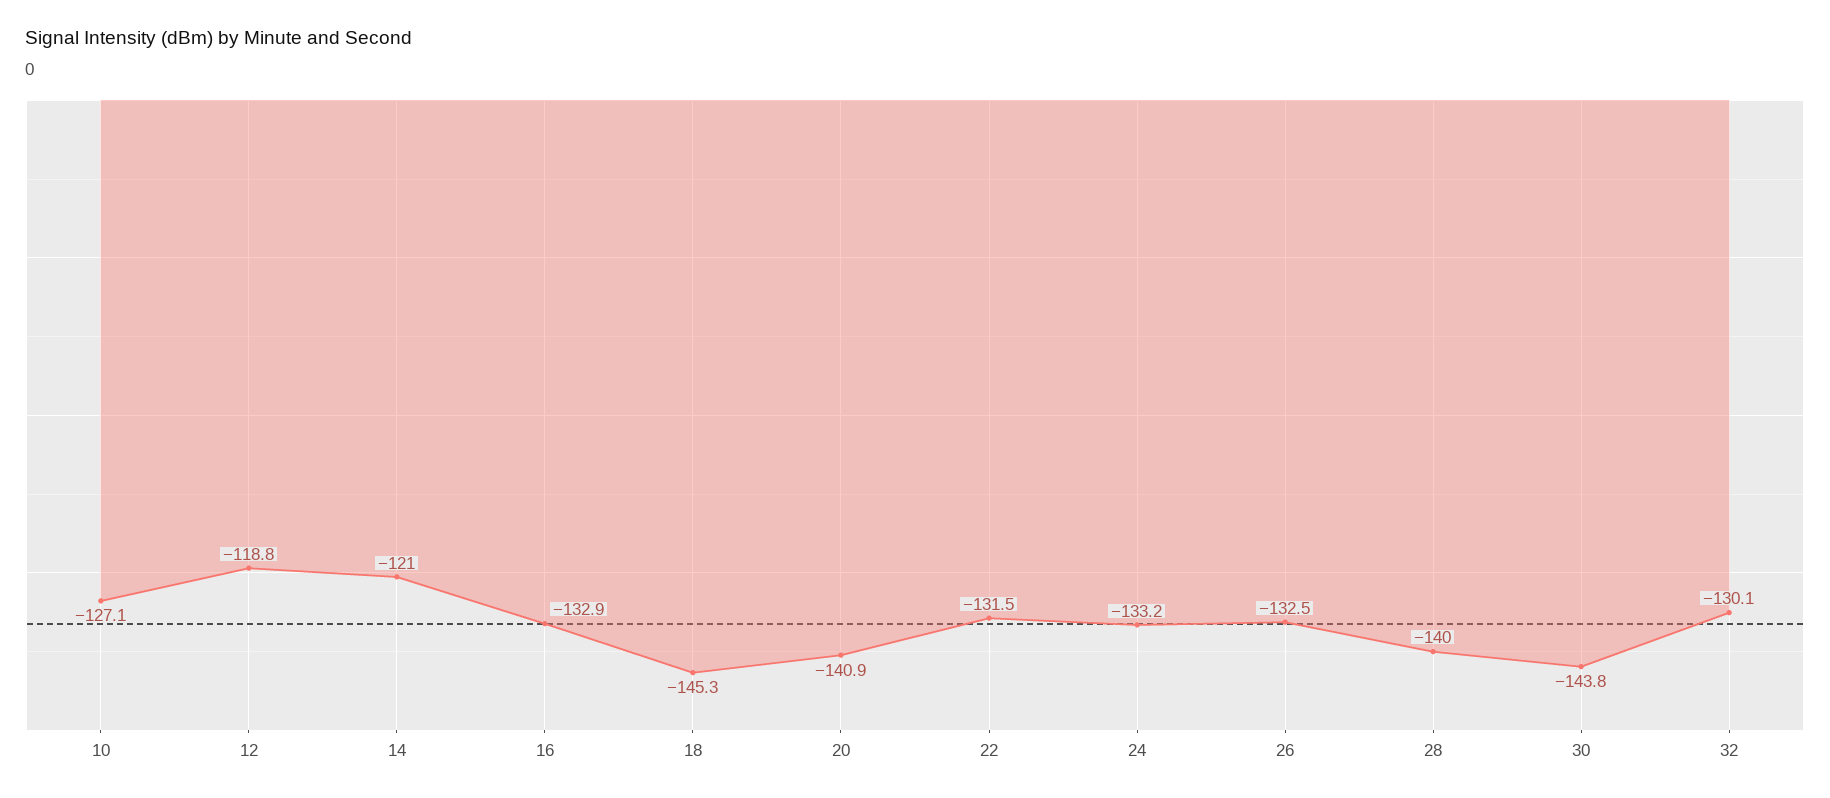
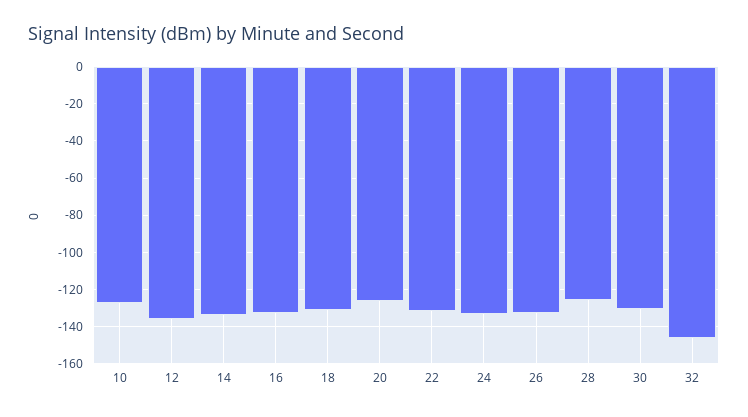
12: -118.8 -> -135
14: -121 -> -135
18: -145.3 -> -130
20: -140.9 -> -125
28: -140 -> -125
30: -143.8 -> -130
32: -130.1 -> -145

